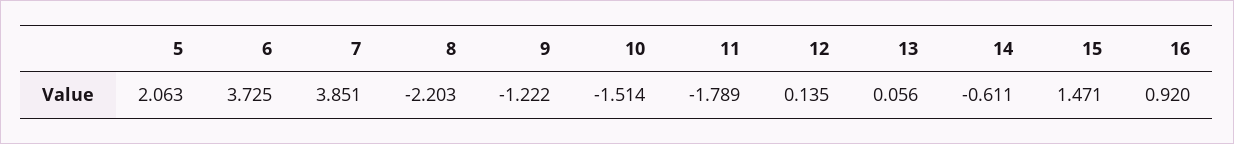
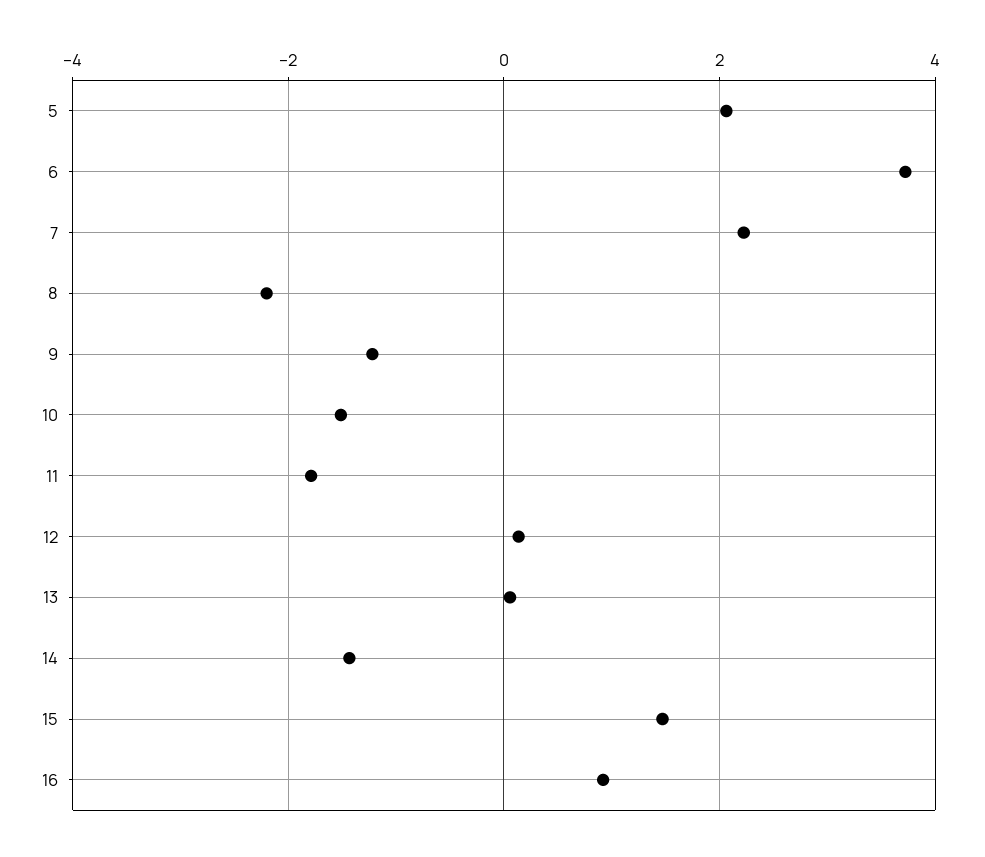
7: 3.851 -> 2.2
14: -0.611 -> -1.4

